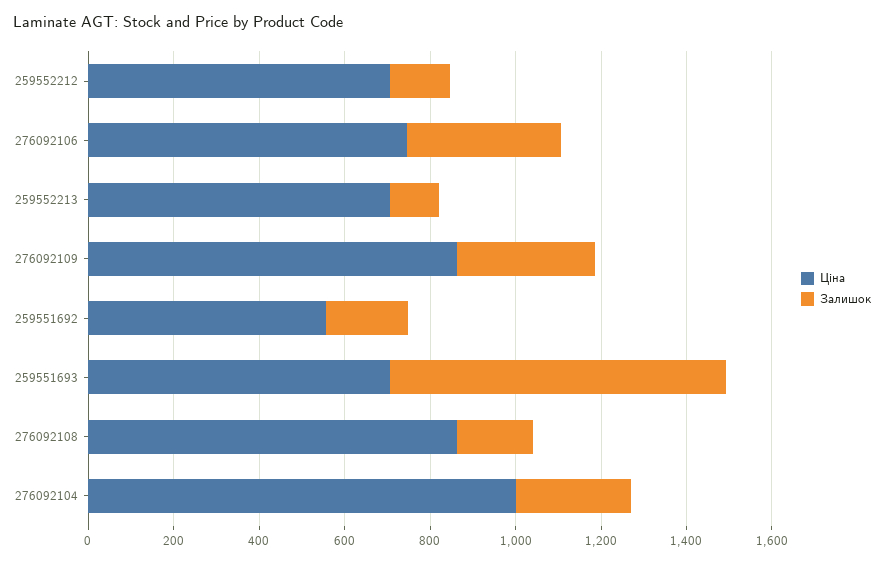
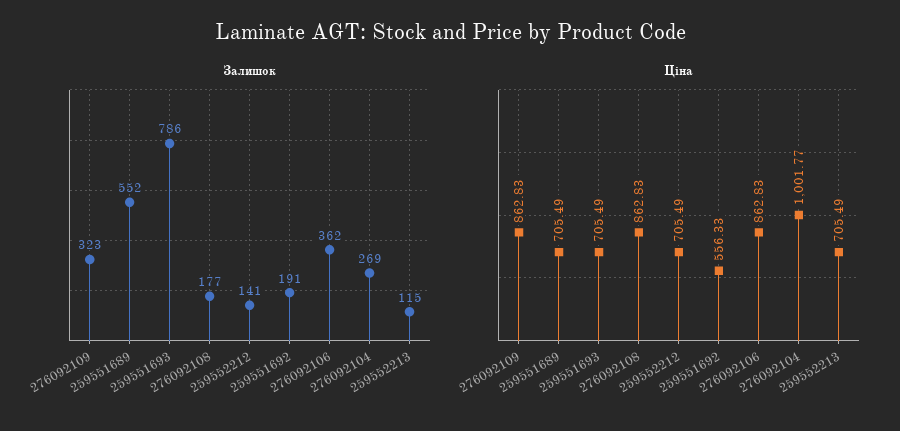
Ціна, 276092106: 750 -> 862.83
Залишок, 259551689: none -> 552
Ціна, 259551689: none -> 705.49

